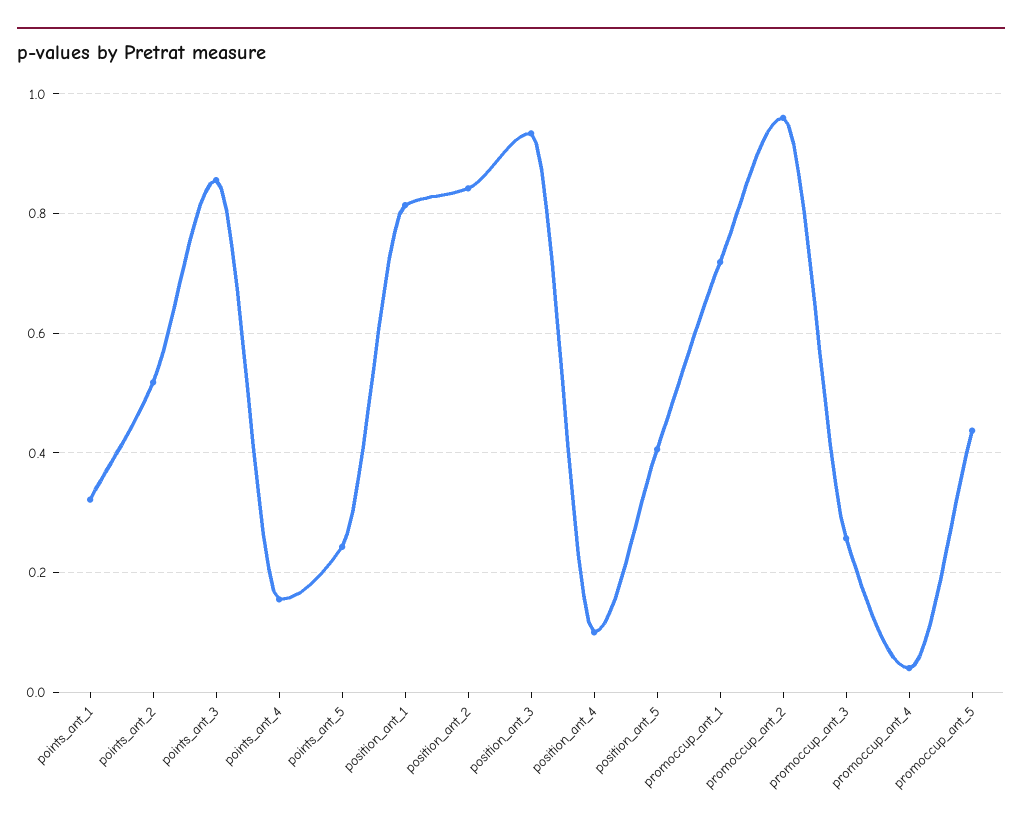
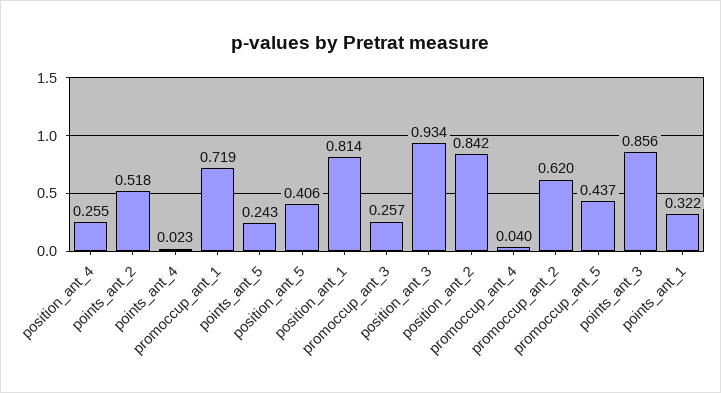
points_ant_4: 0.16 -> 0.023
position_ant_4: 0.1 -> 0.255
promoccup_ant_2: 0.96 -> 0.62

